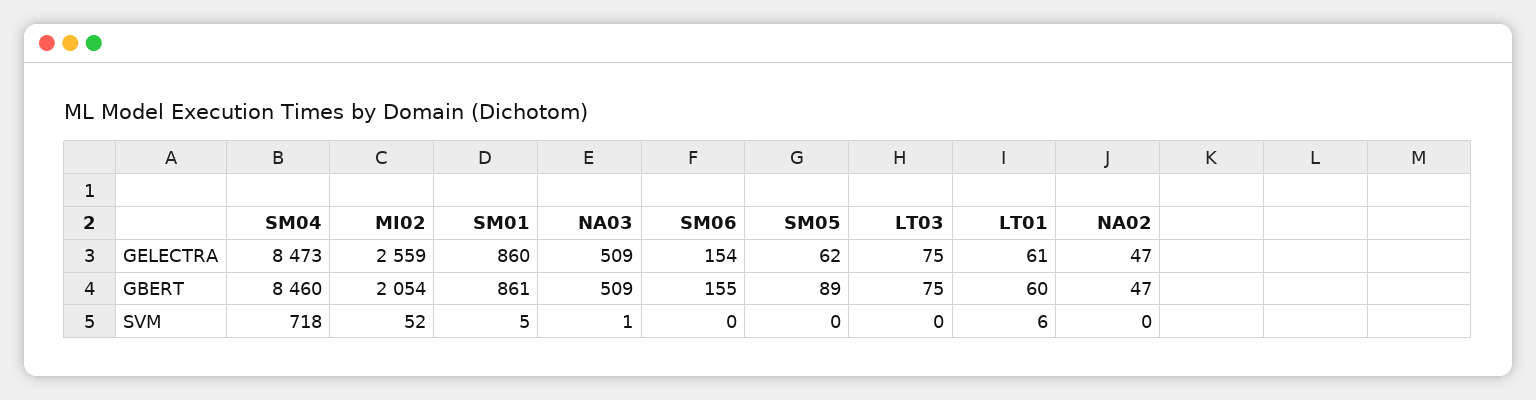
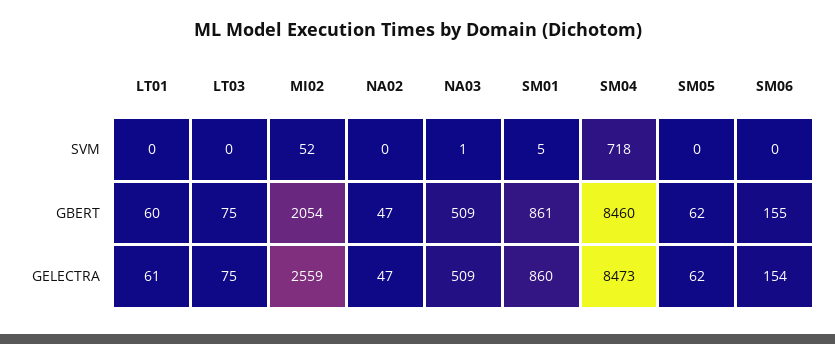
SM05, GBERT: 89 -> 62
LT01, SVM: 6 -> 0

